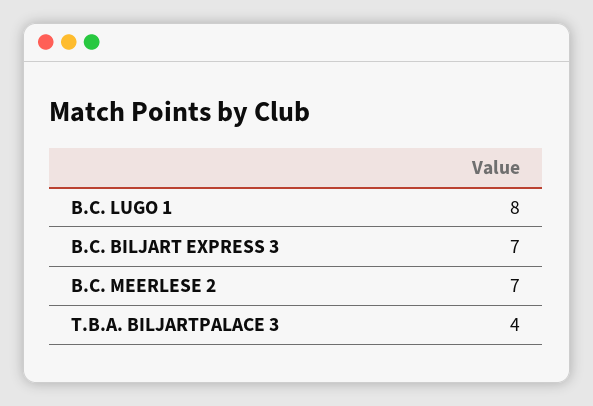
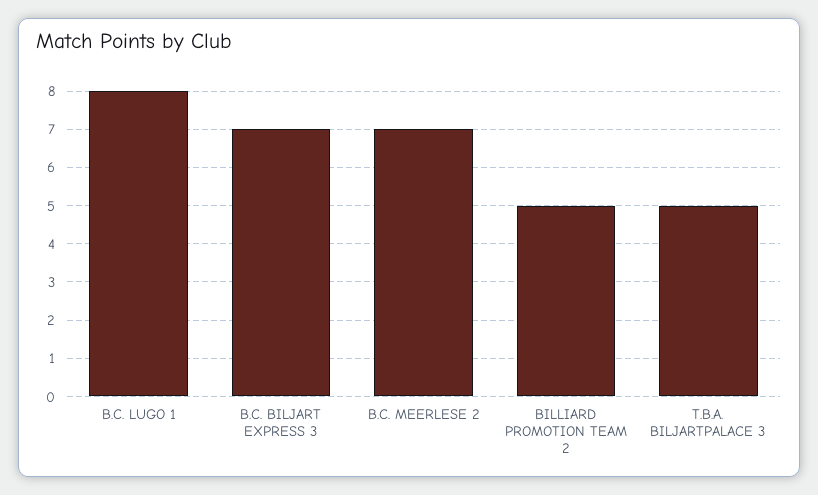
T.B.A. BILJARTPALACE 3: 4 -> 5
BILLIARD PROMOTION TEAM 2: none -> 5

